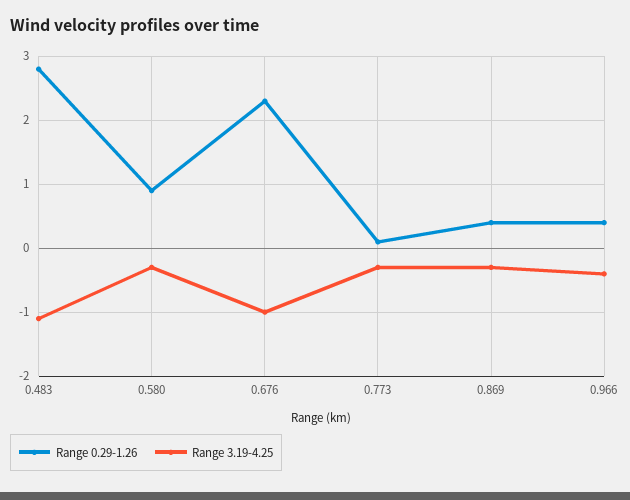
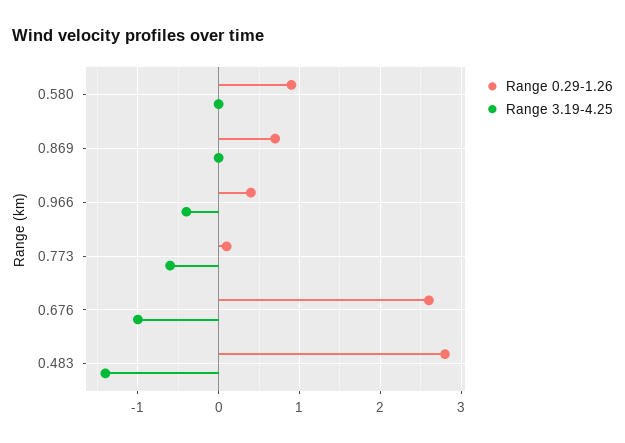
Range 3.19-4.25, 0.483: -1.1 -> -1.4
Range 3.19-4.25, 0.580: -0.3 -> 0
Range 0.29-1.26, 0.676: 2.3 -> 2.6
Range 3.19-4.25, 0.773: -0.3 -> -0.6
Range 0.29-1.26, 0.869: 0.4 -> 0.7
Range 3.19-4.25, 0.869: -0.3 -> 0

